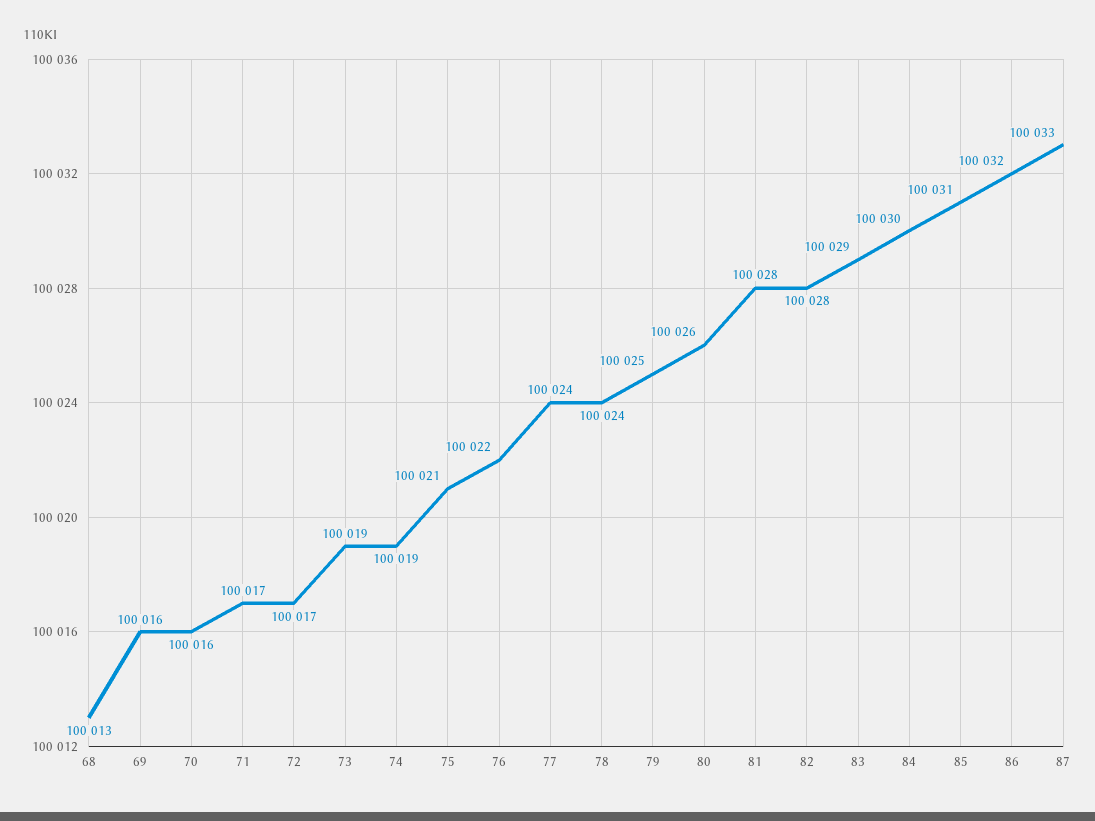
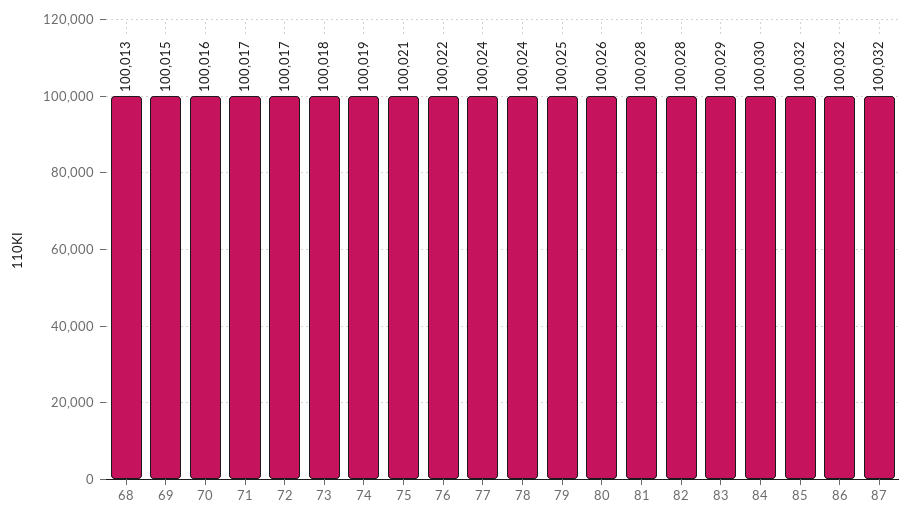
69: 100016 -> 100015
73: 100019 -> 100018
85: 100031 -> 100032
87: 100033 -> 100032

